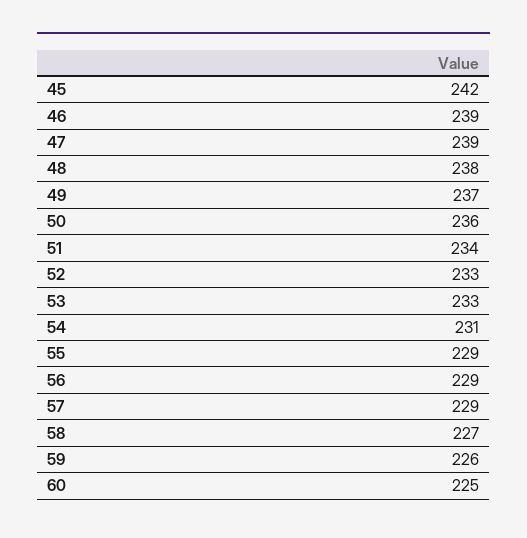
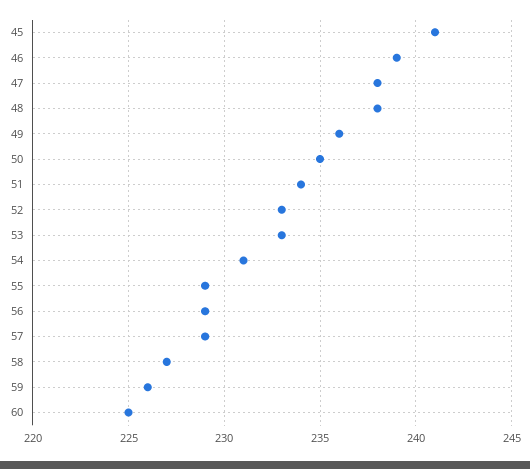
45: 242 -> 241
47: 239 -> 238
49: 237 -> 236
50: 236 -> 235

